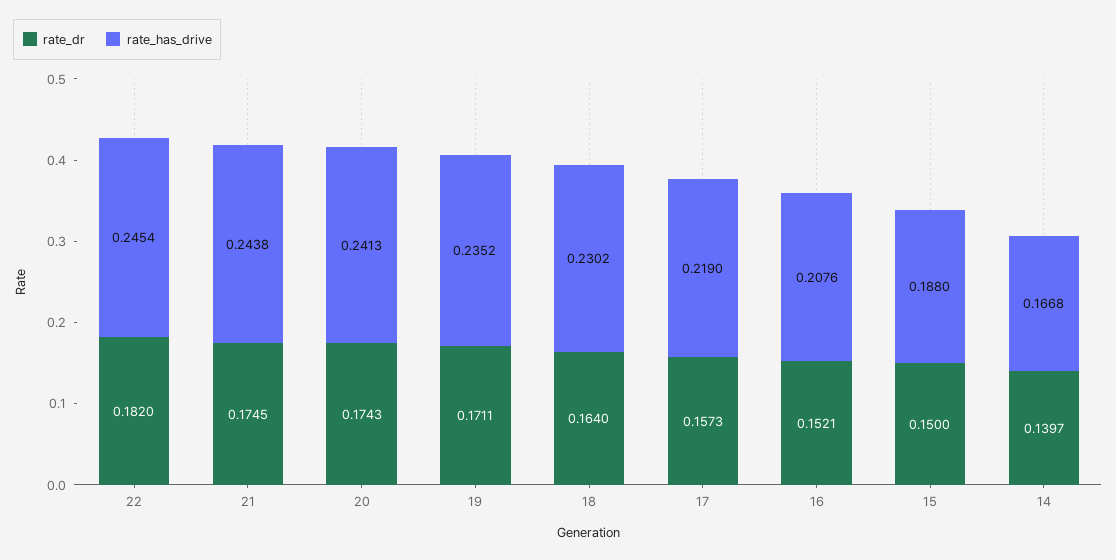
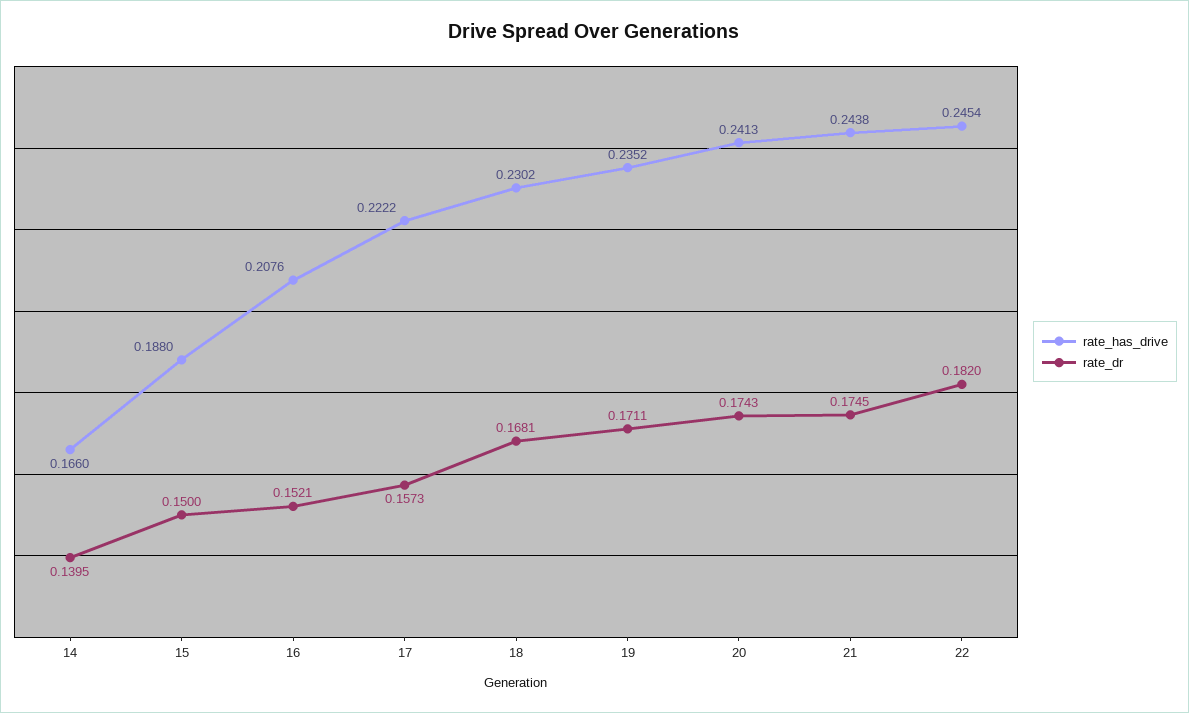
rate_dr, 18: 0.164 -> 0.1681
rate_has_drive, 17: 0.219 -> 0.2222
rate_dr, 14: 0.1397 -> 0.1395
rate_has_drive, 14: 0.1668 -> 0.166

